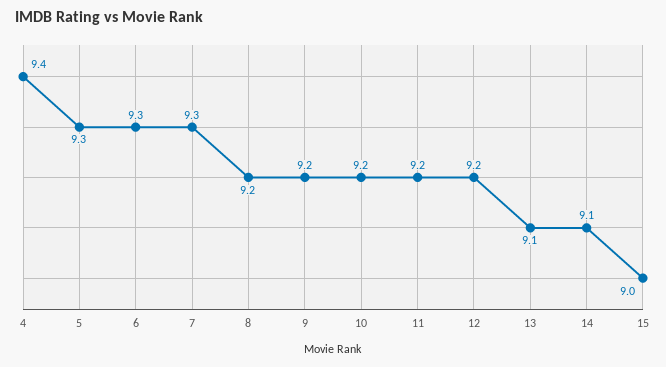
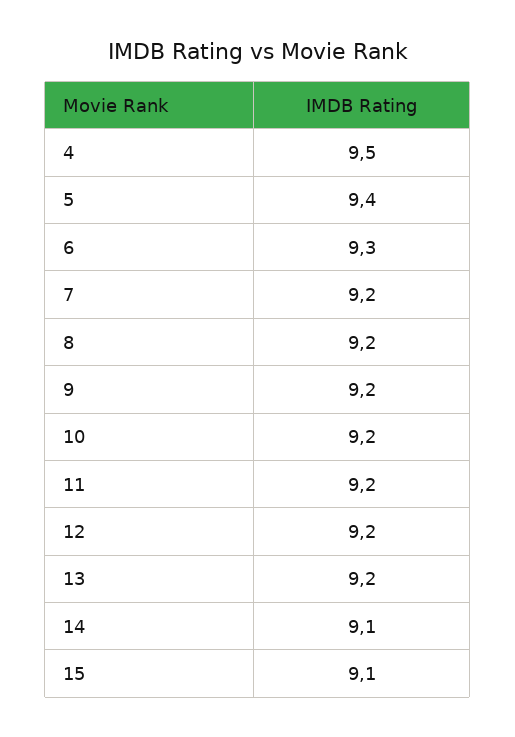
4: 9.4 -> 9.5
5: 9.3 -> 9.4
7: 9.3 -> 9.2
13: 9.1 -> 9.2
15: 9 -> 9.1

